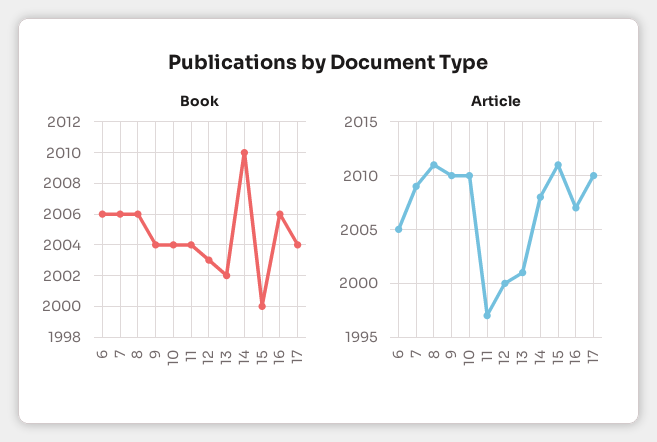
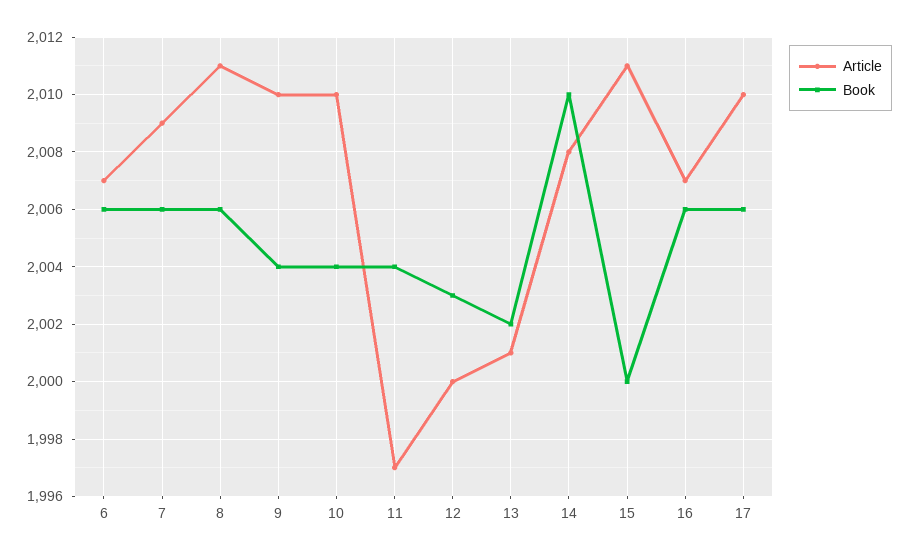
Book, 17: 2004 -> 2006
Article, 6: 2005 -> 2007

